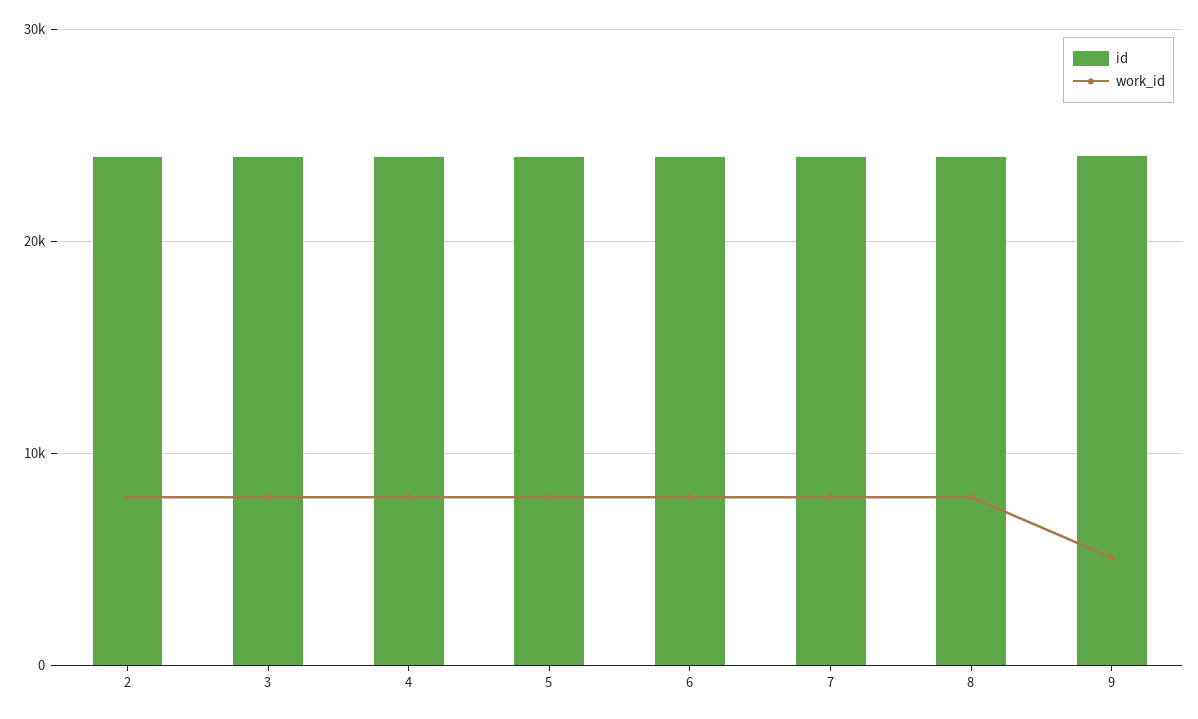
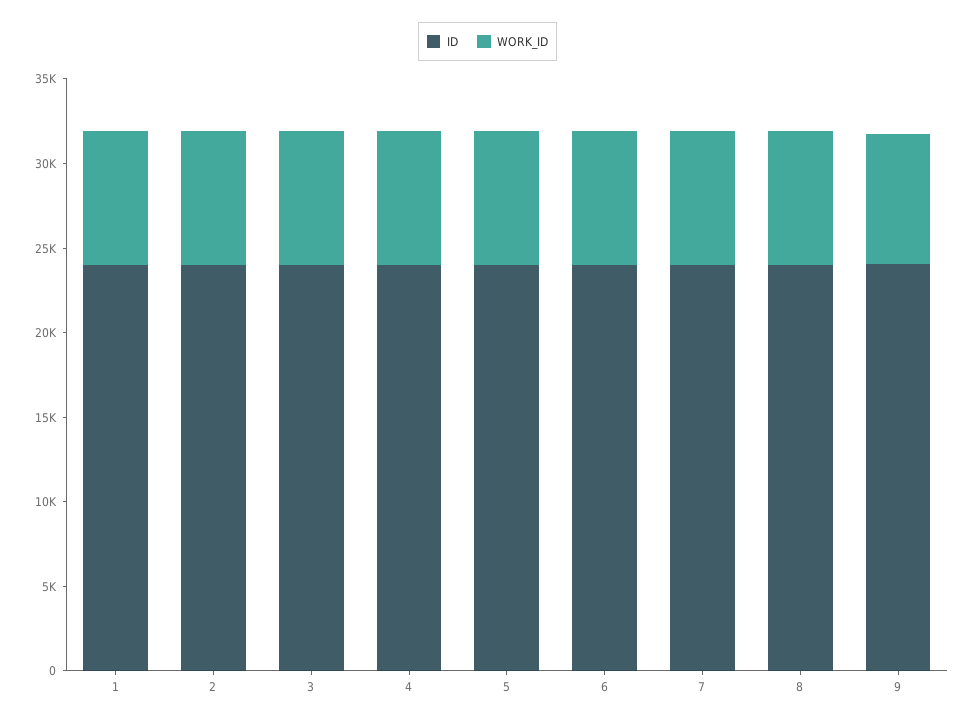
work_id, 9: 5000 -> 8000
id, 1: none -> 24000
work_id, 1: none -> 8000

